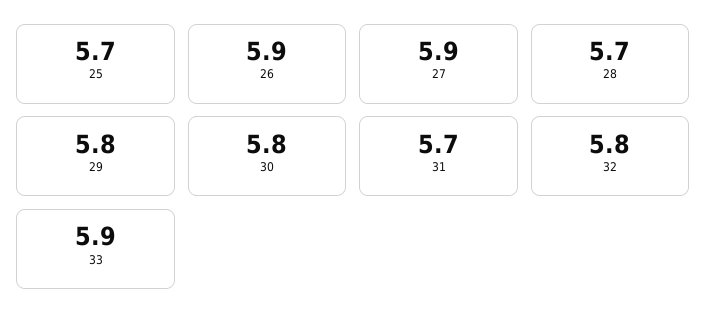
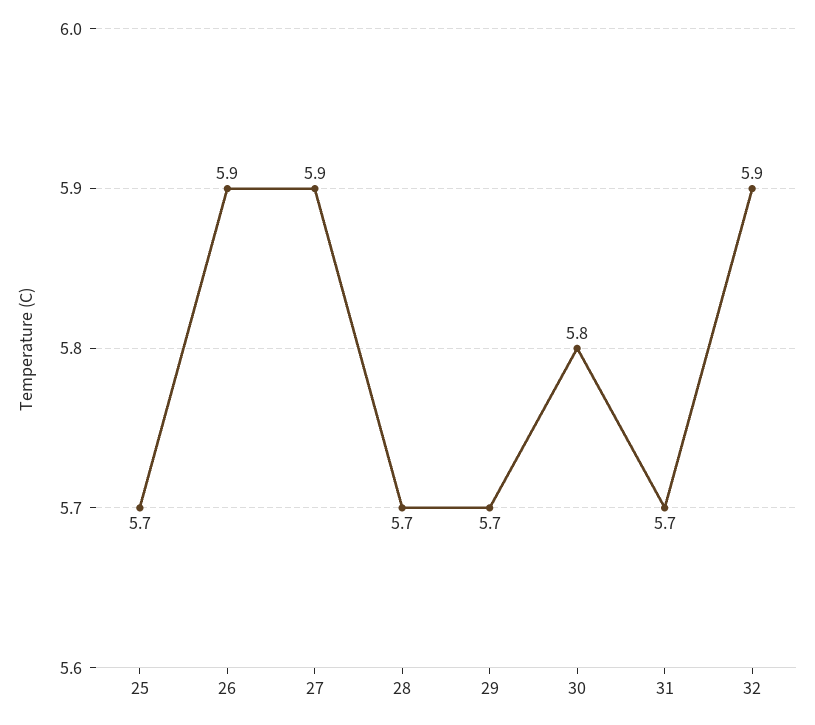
29: 5.8 -> 5.7
32: 5.8 -> 5.9
33: 5.9 -> none

